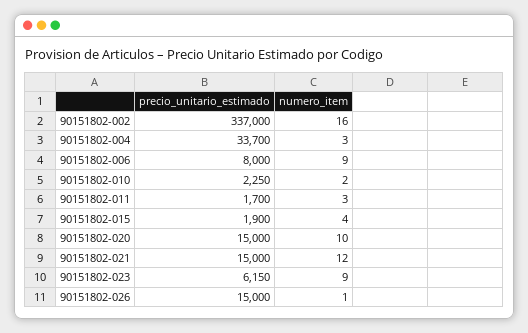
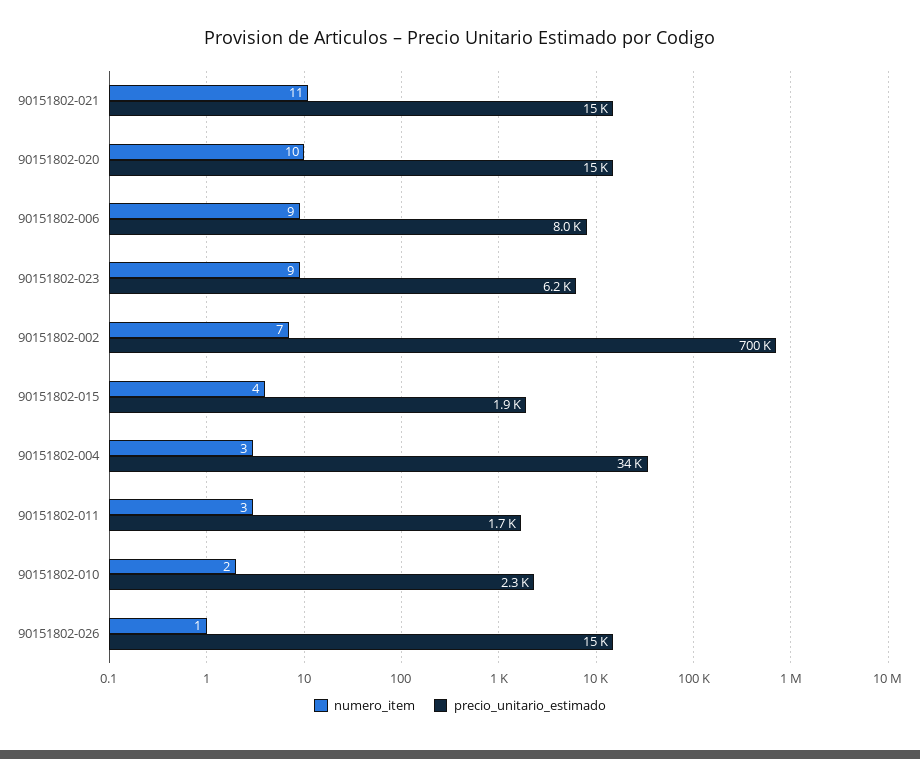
precio_unitario_estimado, 90151802-002: 337000 -> 700000
numero_item, 90151802-002: 16 -> 7
numero_item, 90151802-021: 12 -> 11

